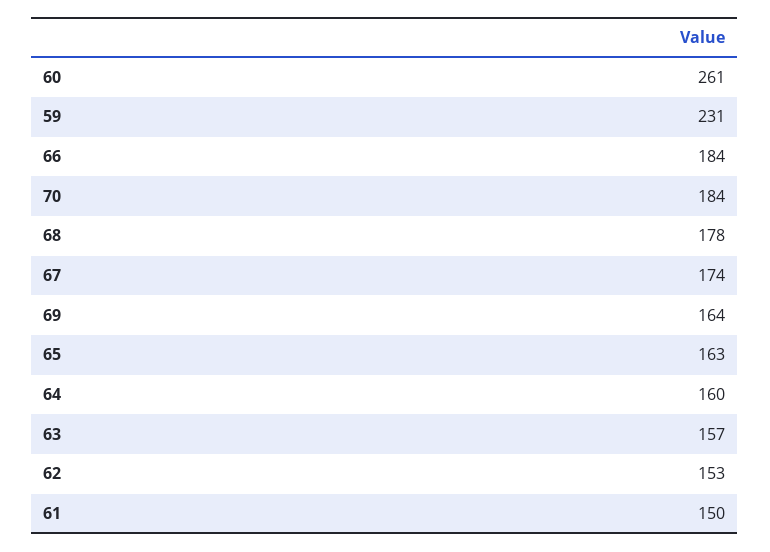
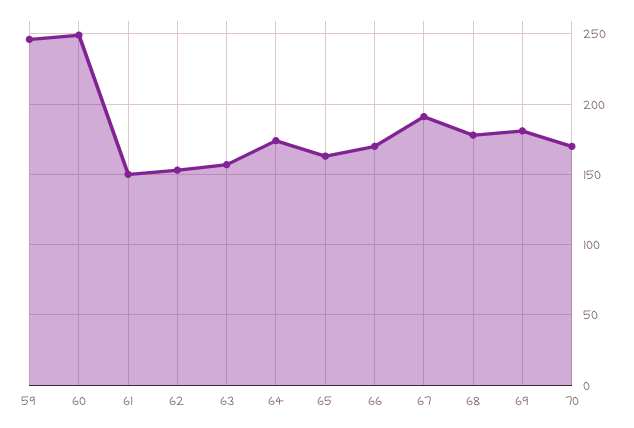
60: 261 -> 250
59: 231 -> 245
66: 184 -> 170
70: 184 -> 170
67: 174 -> 190
69: 164 -> 180
64: 160 -> 175

